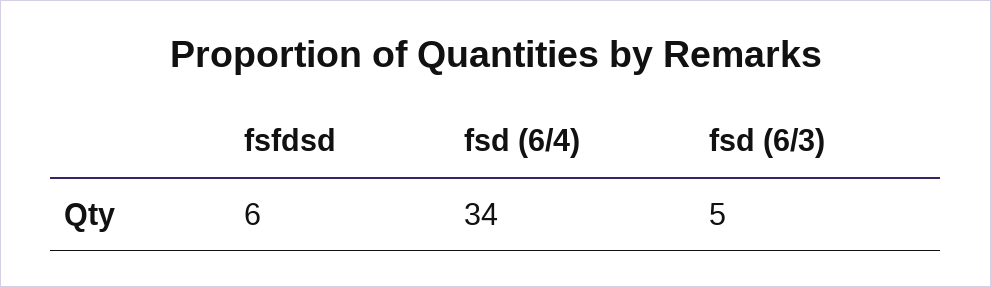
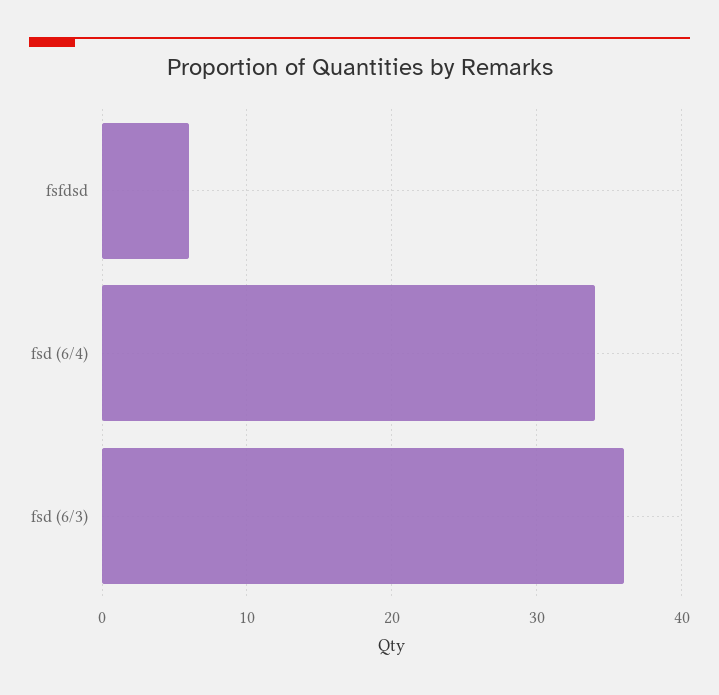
fsd (6/3): 5 -> 36

